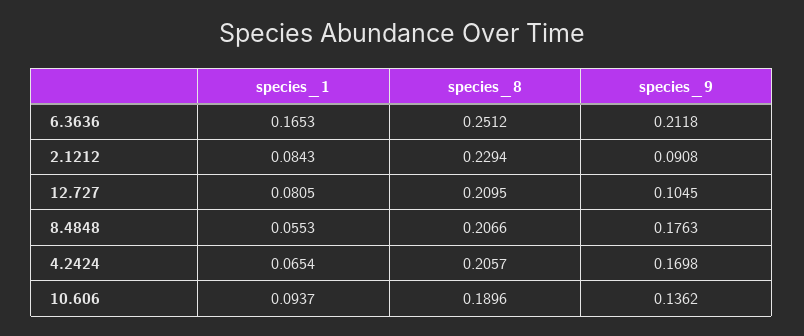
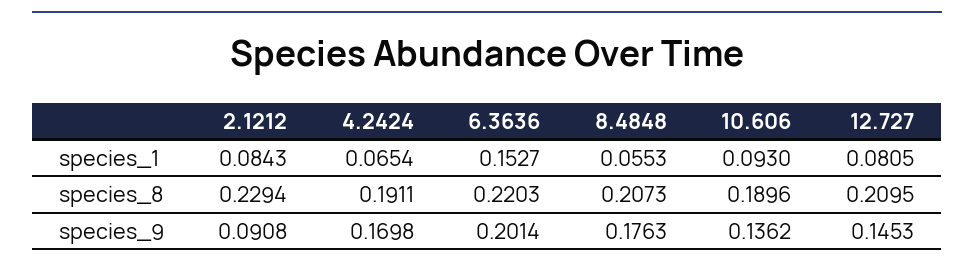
species_1, 6.3636: 0.1653 -> 0.1527
species_8, 6.3636: 0.2512 -> 0.2203
species_9, 6.3636: 0.2118 -> 0.2014
species_9, 12.727: 0.1045 -> 0.1453
species_8, 8.4848: 0.2066 -> 0.2073
species_8, 4.2424: 0.2057 -> 0.1911
species_1, 10.606: 0.0937 -> 0.093

